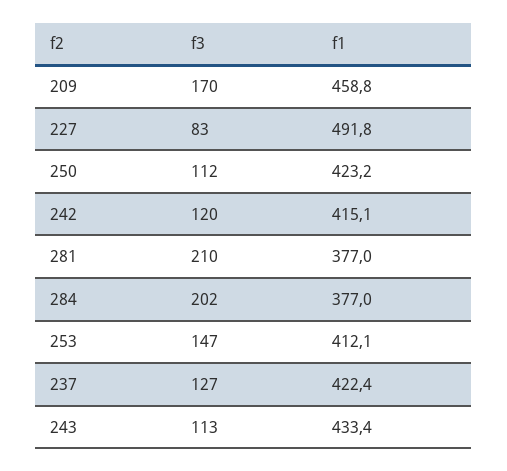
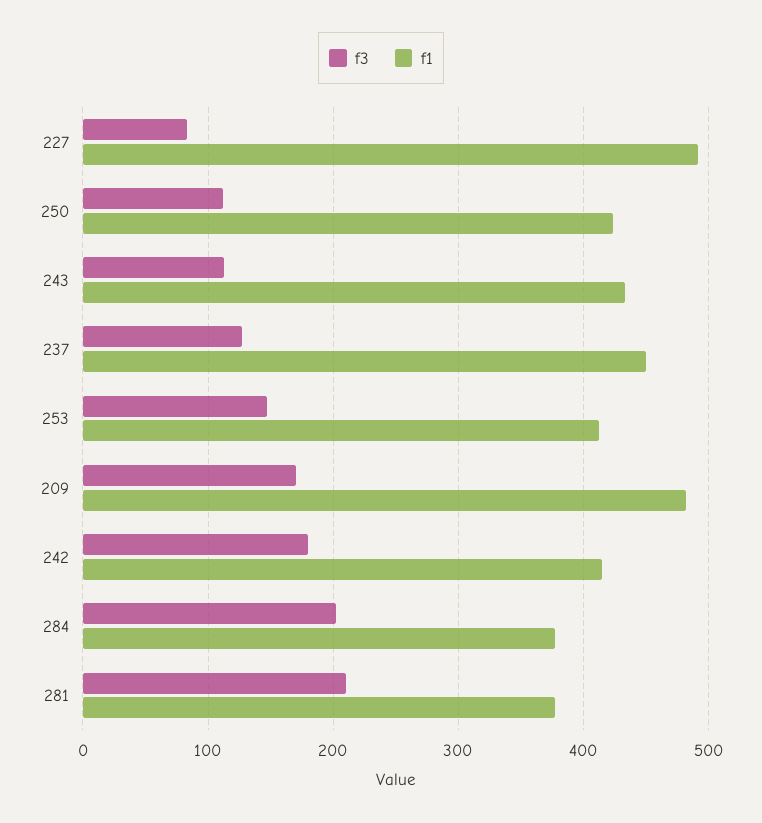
f1, 209: 458.8 -> 480
f3, 242: 120 -> 180
f1, 237: 422.4 -> 450

